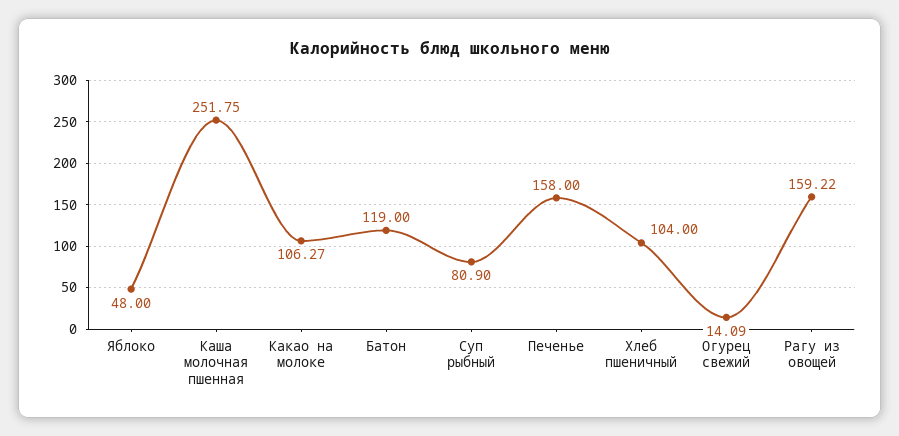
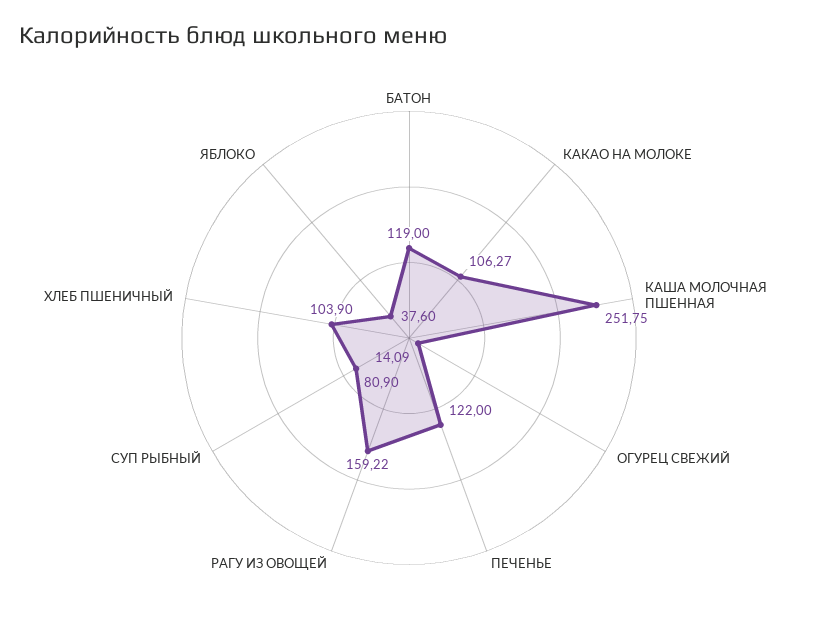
Яблоко: 48 -> 37.6
Печенье: 158 -> 122
Хлеб пшеничный: 104 -> 103.9

